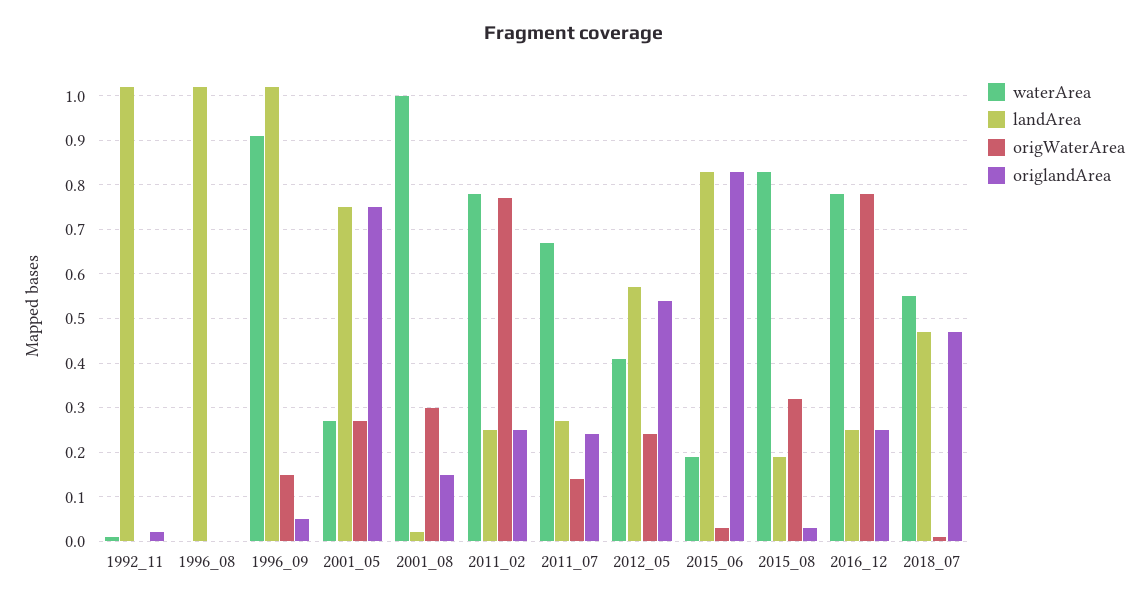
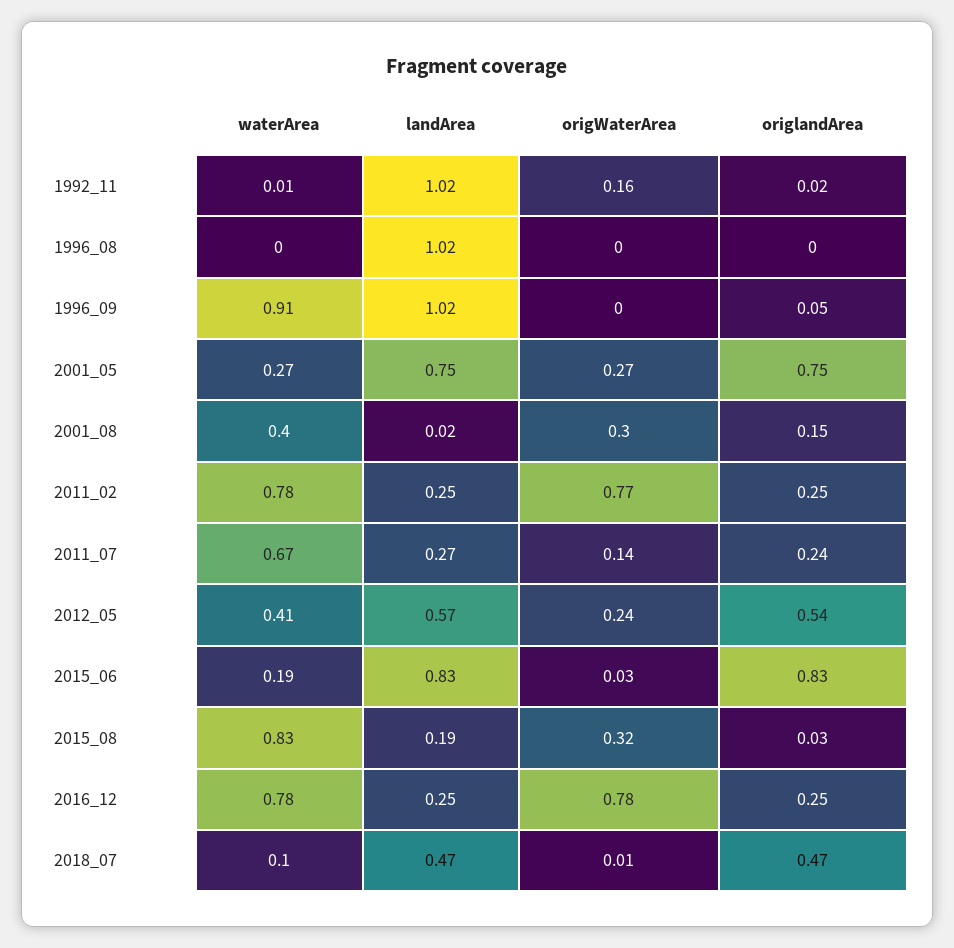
origWaterArea, 1992_11: 0 -> 0.16
origWaterArea, 1996_09: 0.15 -> 0
waterArea, 2001_08: 1 -> 0.4
waterArea, 2018_07: 0.55 -> 0.1

